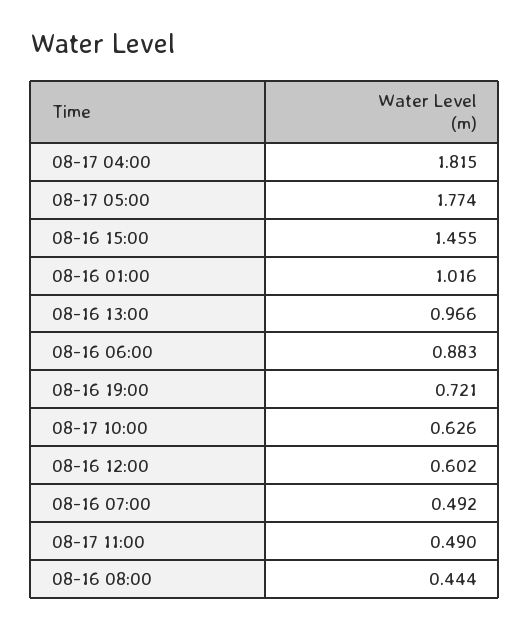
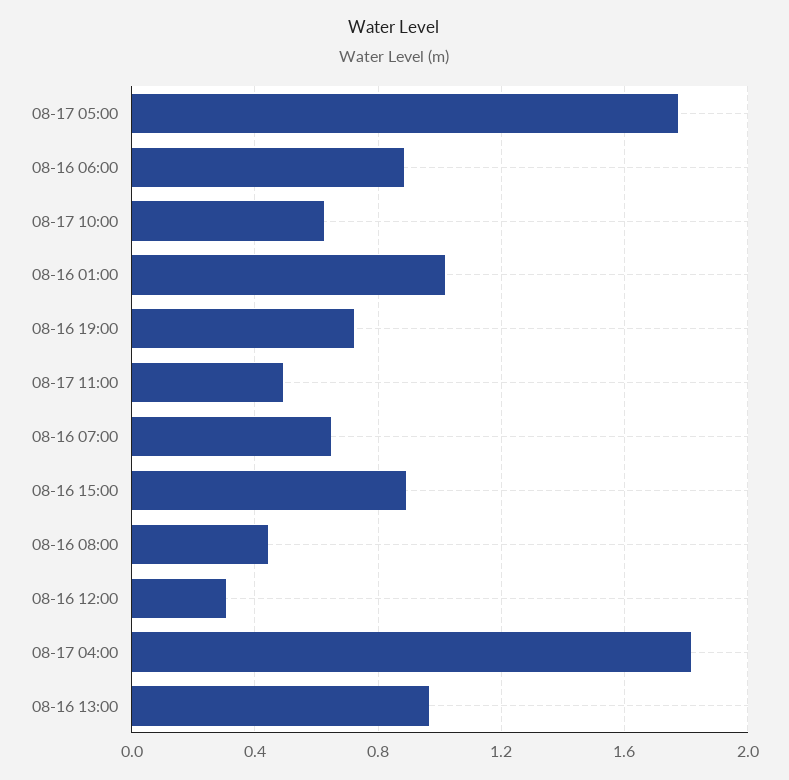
08-16 15:00: 1.455 -> 0.9
08-16 12:00: 0.602 -> 0.3
08-16 07:00: 0.492 -> 0.65

